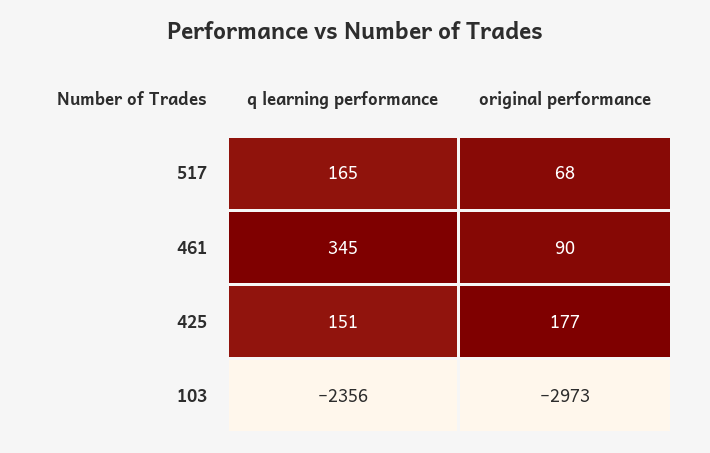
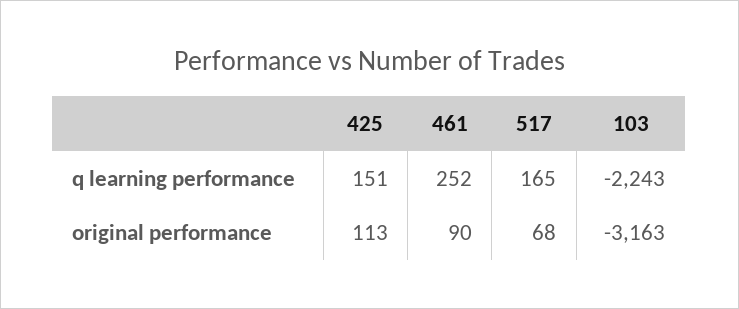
q learning performance, 461: 345 -> 252
original performance, 425: 177 -> 113
q learning performance, 103: -2356 -> -2243
original performance, 103: -2973 -> -3163

